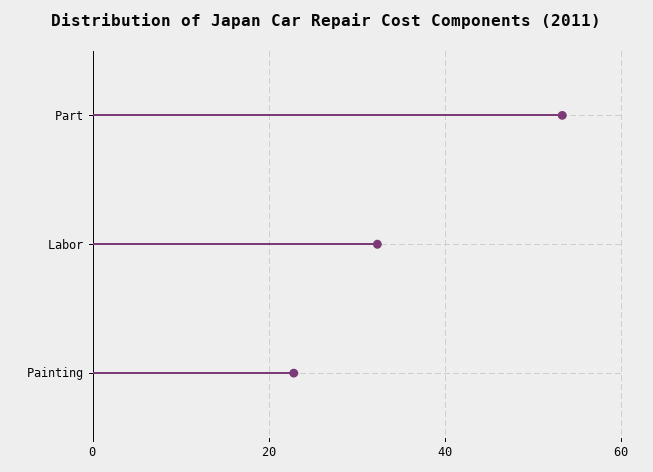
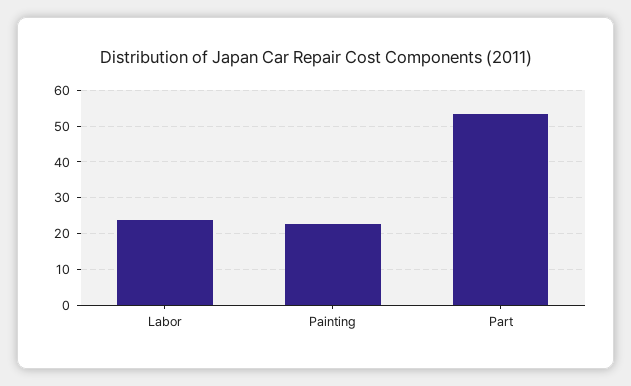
Labor: 32 -> 24

